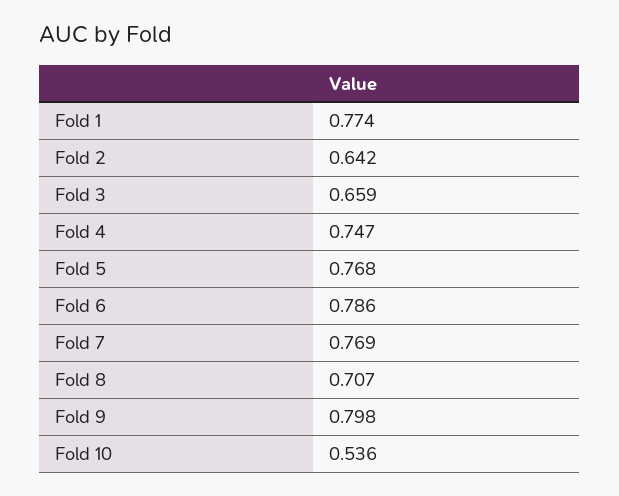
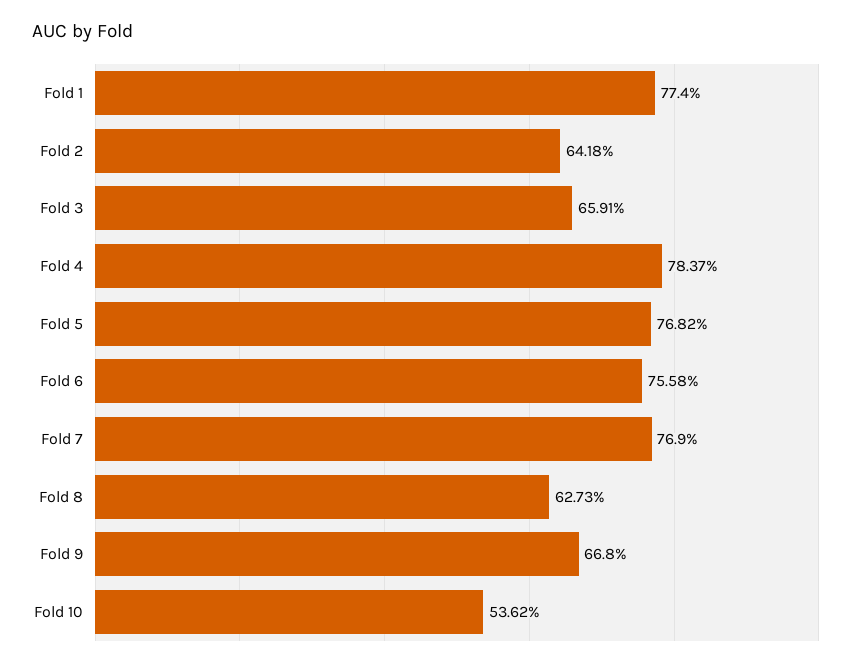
Fold 4: 0.747 -> 0.7837
Fold 6: 0.786 -> 0.7558
Fold 8: 0.707 -> 0.6273
Fold 9: 0.798 -> 0.668

